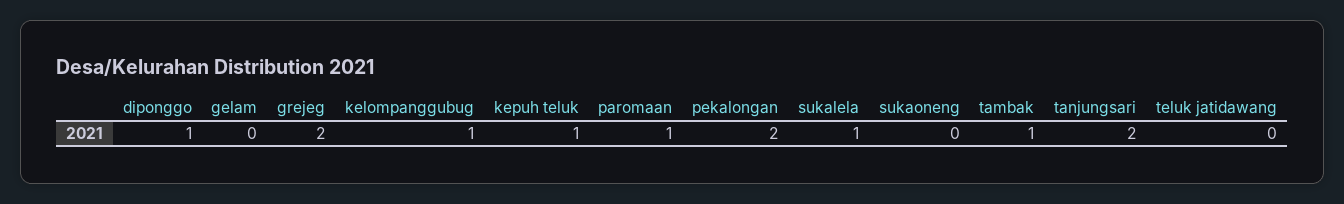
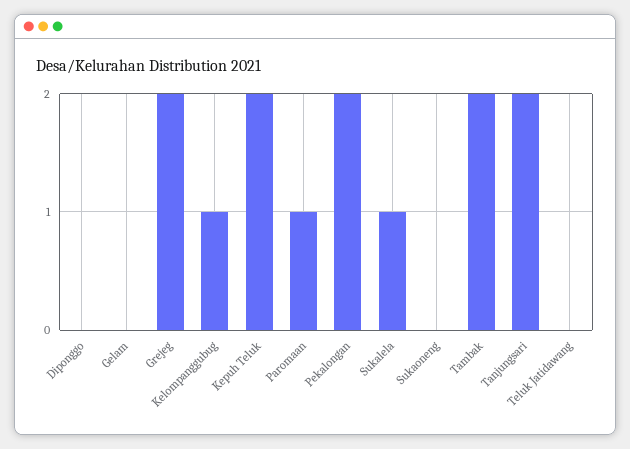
diponggo: 1 -> 0
kepuh teluk: 1 -> 2
tambak: 1 -> 2

